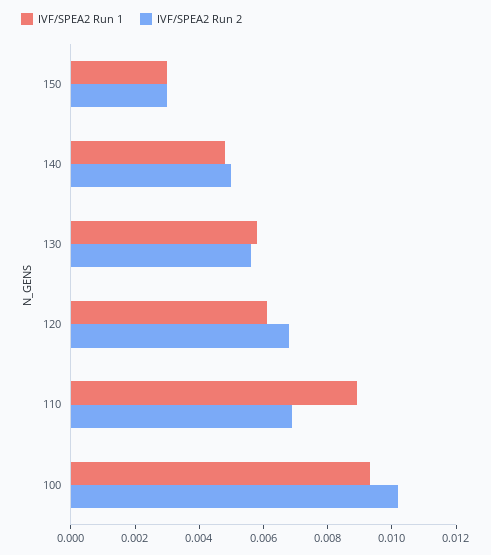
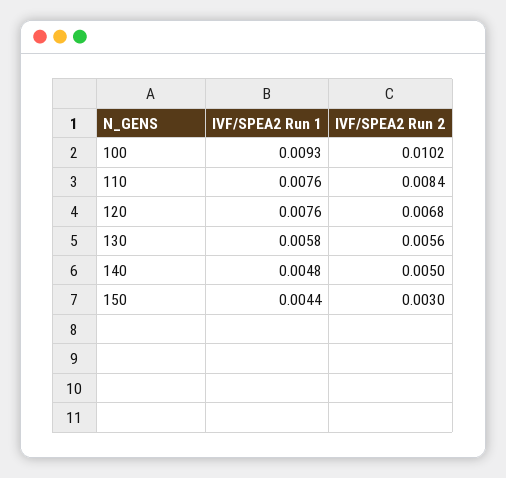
IVF/SPEA2 Run 1, 150: 0.003 -> 0.0044
IVF/SPEA2 Run 1, 120: 0.006 -> 0.0076
IVF/SPEA2 Run 1, 110: 0.009 -> 0.0076
IVF/SPEA2 Run 2, 110: 0.007 -> 0.0084

